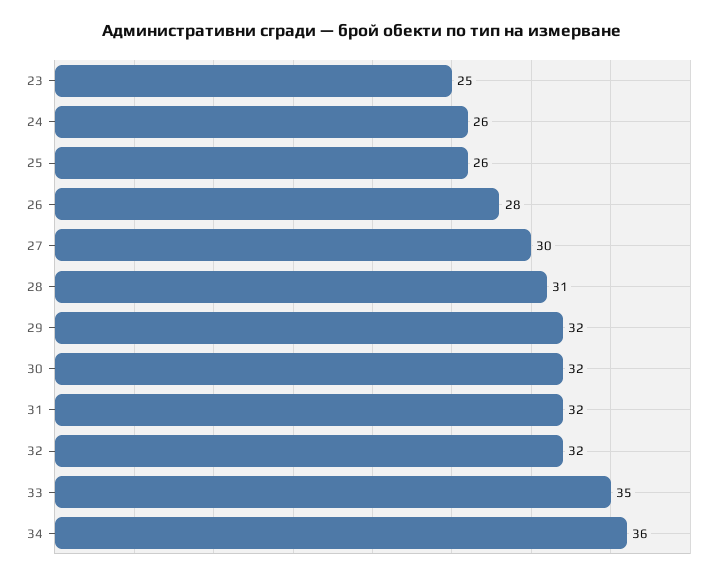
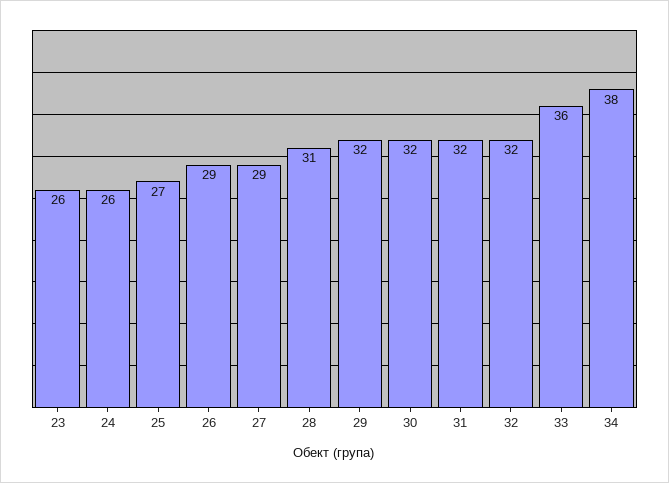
23: 25 -> 26
25: 26 -> 27
26: 28 -> 29
27: 30 -> 29
33: 35 -> 36
34: 36 -> 38

